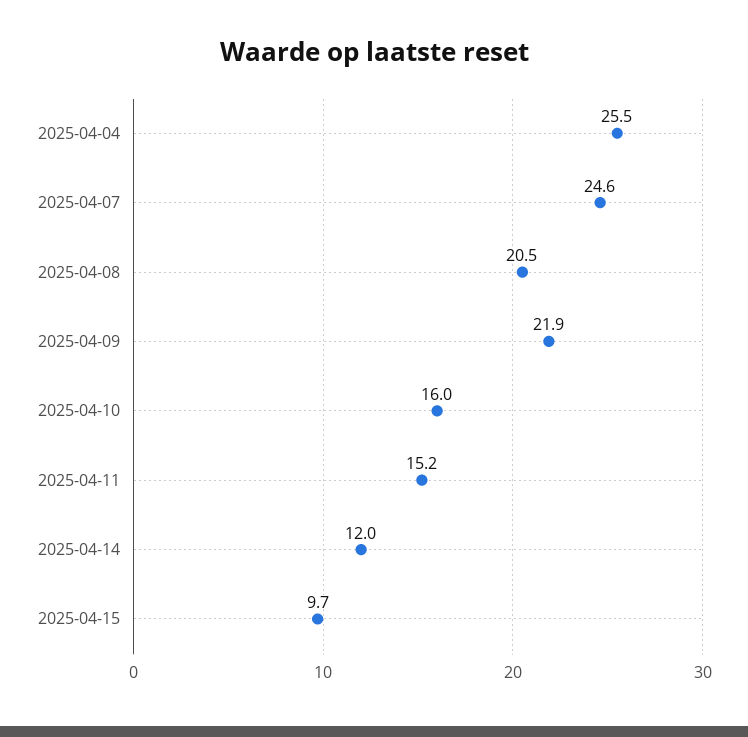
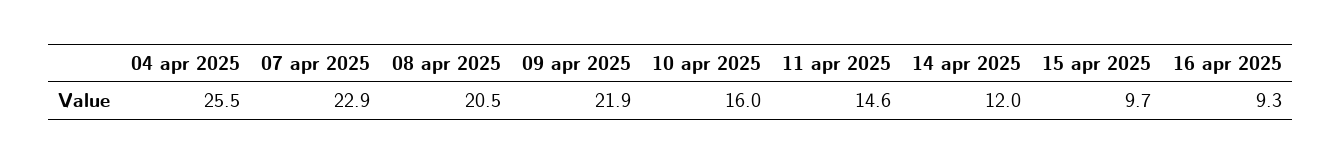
2025-04-07: 24.6 -> 22.9
2025-04-11: 15.2 -> 14.6
16 apr 2025: none -> 9.3

